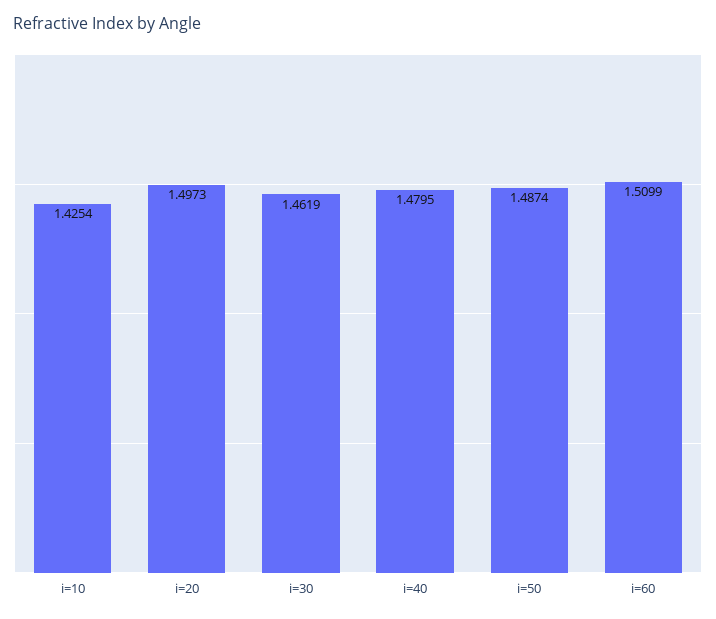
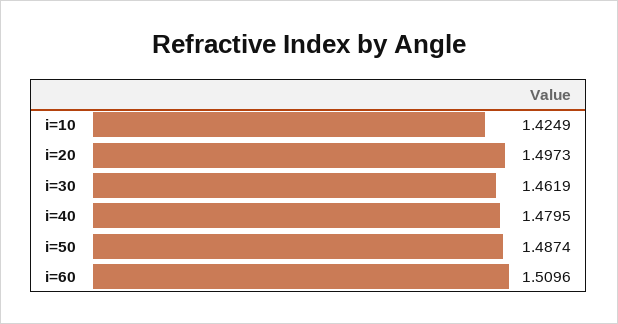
i=10: 1.4254 -> 1.4249
i=60: 1.5099 -> 1.5096

